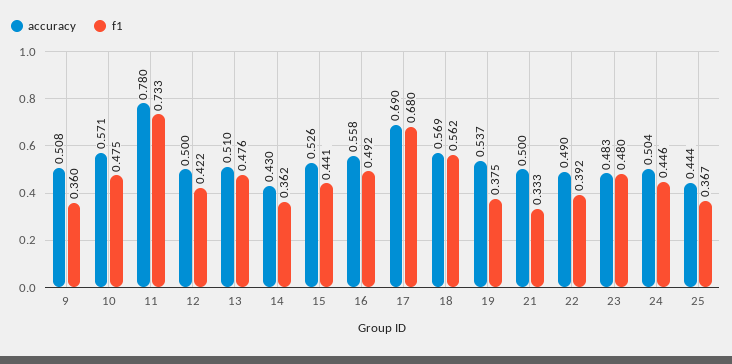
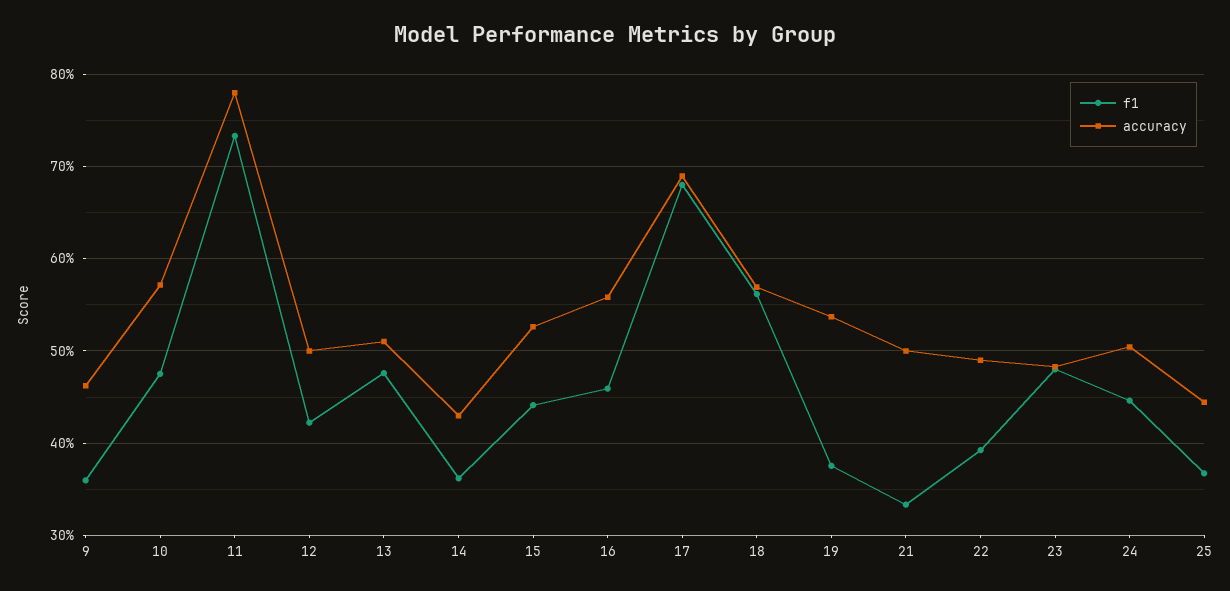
accuracy, 9: 0.508 -> 0.46
f1, 16: 0.492 -> 0.46

